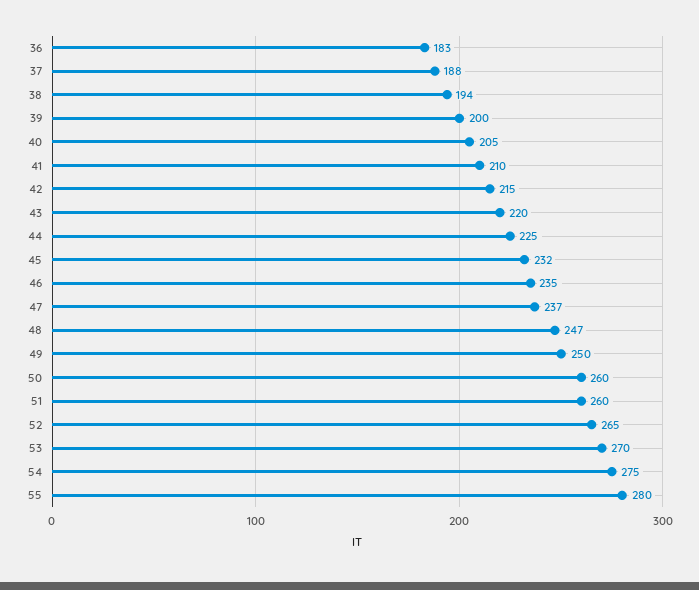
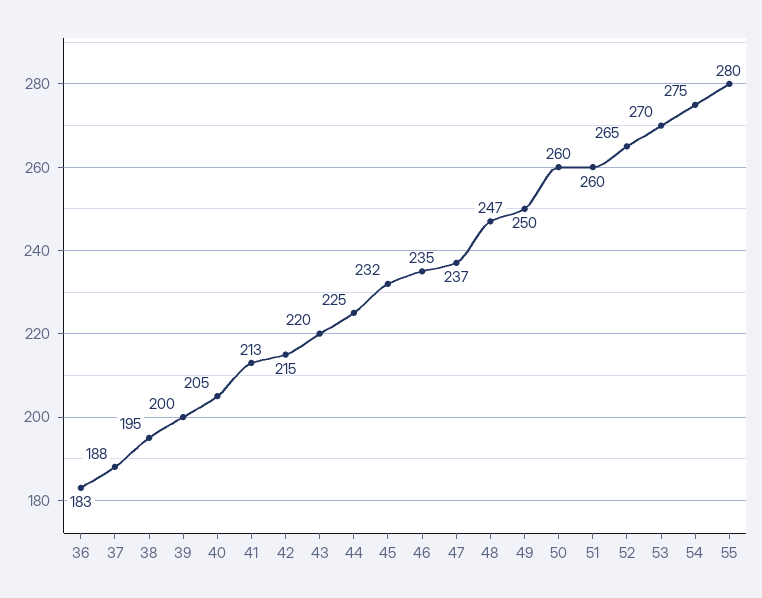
38: 194 -> 195
41: 210 -> 213

